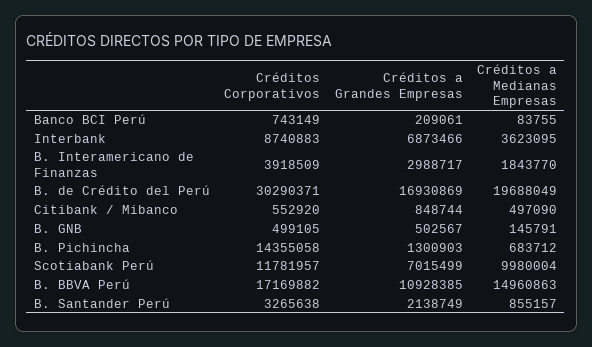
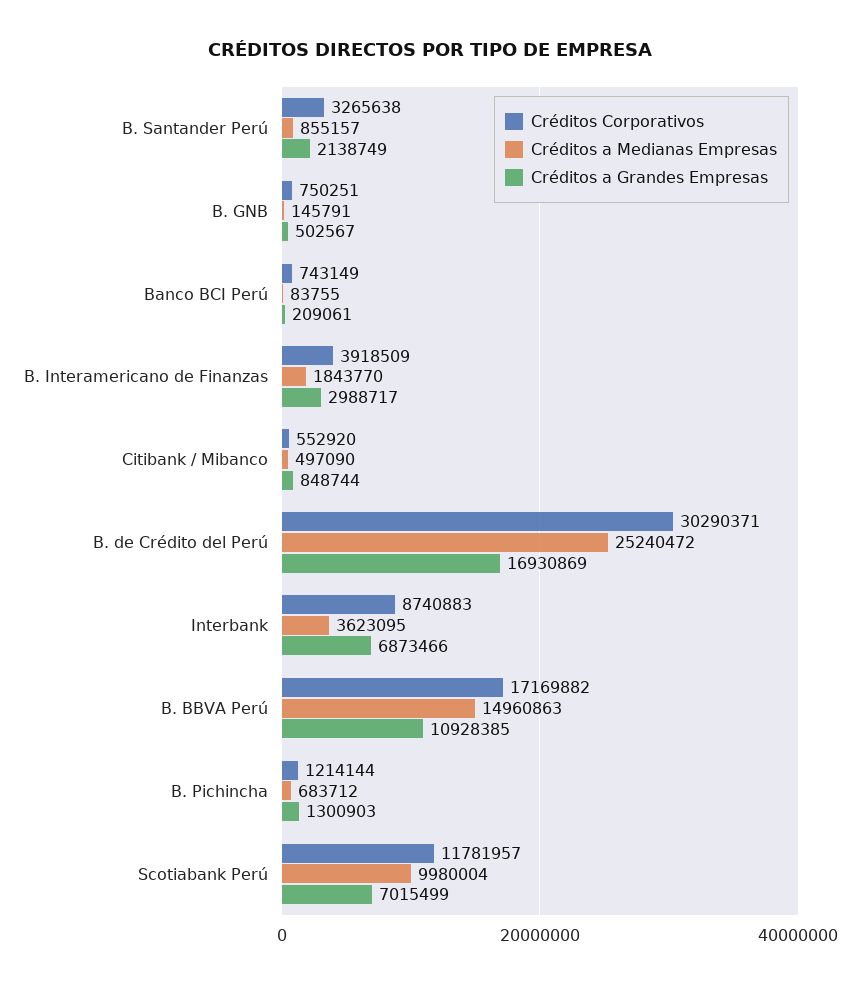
Créditos a Medianas Empresas, B. de Crédito del Perú: 19688049 -> 25240472
Créditos Corporativos, B. GNB: 499105 -> 750251
Créditos Corporativos, B. Pichincha: 14355058 -> 1214144

